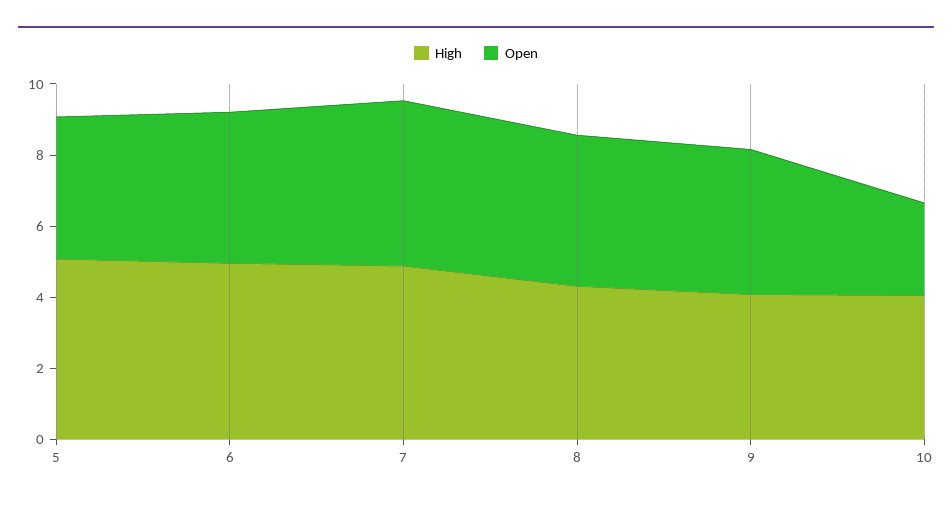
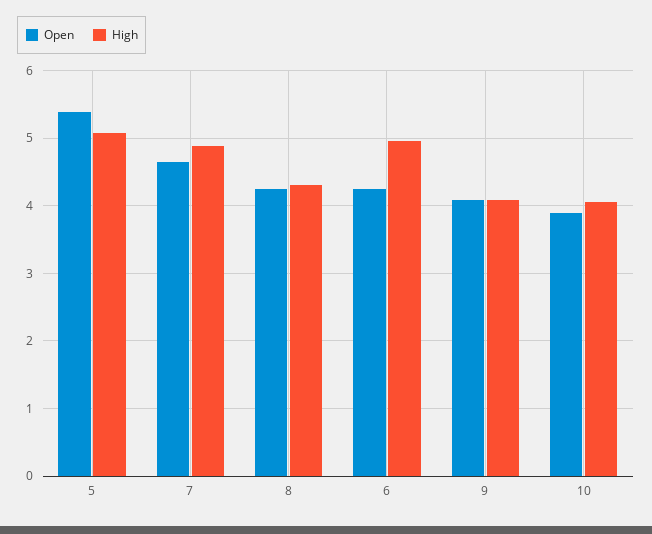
Open, 5: 4 -> 5.4
Open, 10: 2.5 -> 3.9

